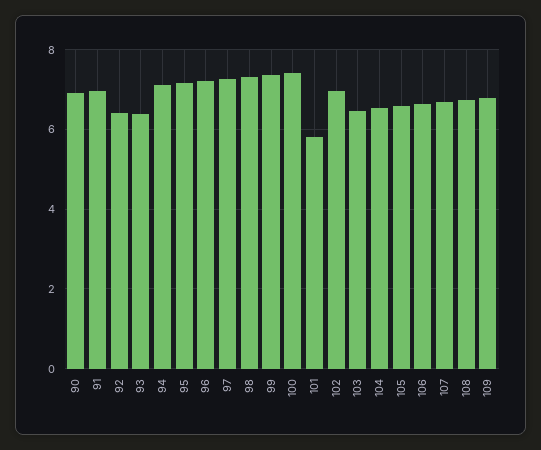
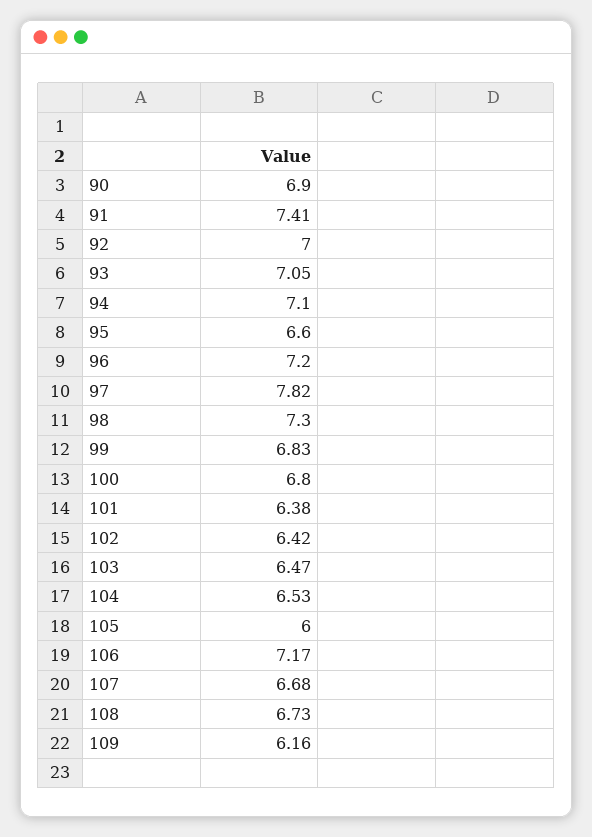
91: 7 -> 7.41
92: 6.4 -> 7
93: 6.4 -> 7.05
95: 7.2 -> 6.6
97: 7.2 -> 7.82
99: 7.4 -> 6.83
100: 7.4 -> 6.8
101: 5.8 -> 6.38
102: 7 -> 6.42
105: 6.6 -> 6
106: 6.6 -> 7.17
109: 6.8 -> 6.16

